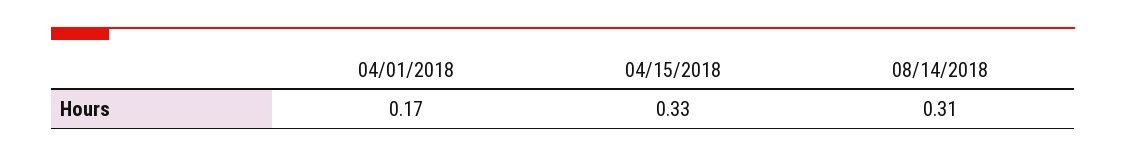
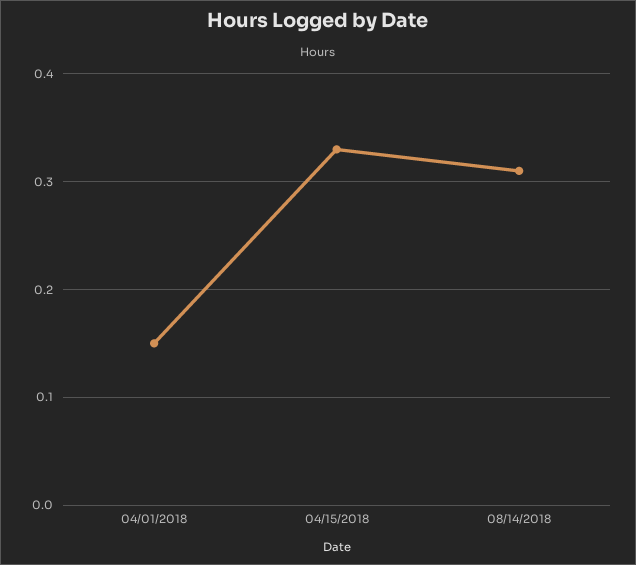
04/01/2018: 0.17 -> 0.15

